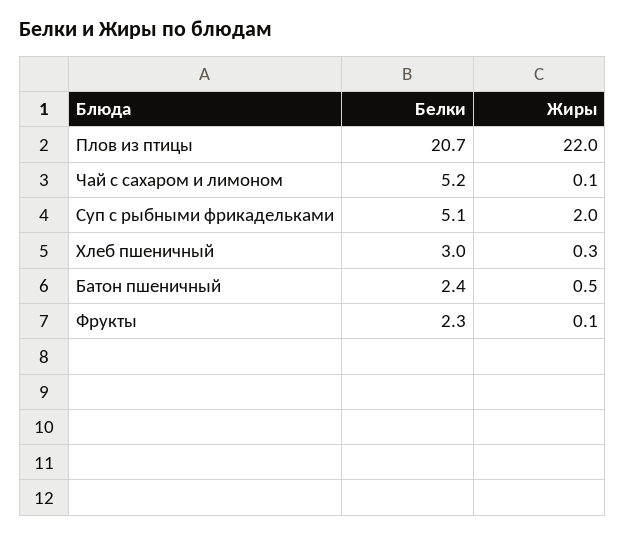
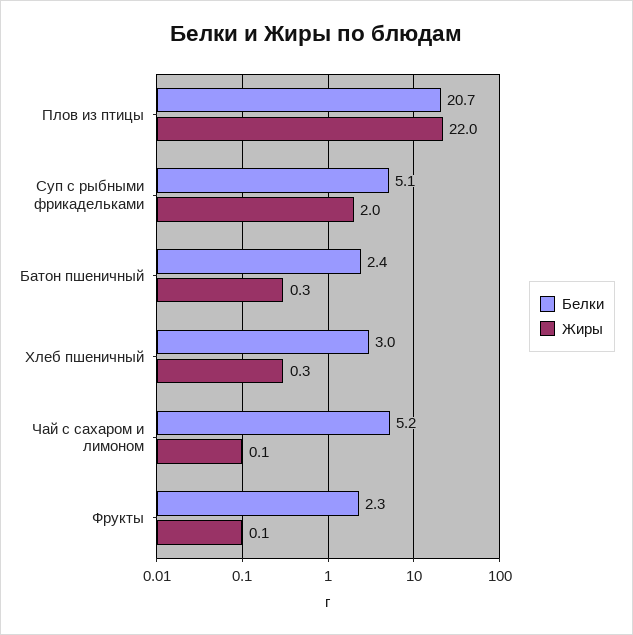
Жиры, Батон пшеничный: 0.5 -> 0.3

